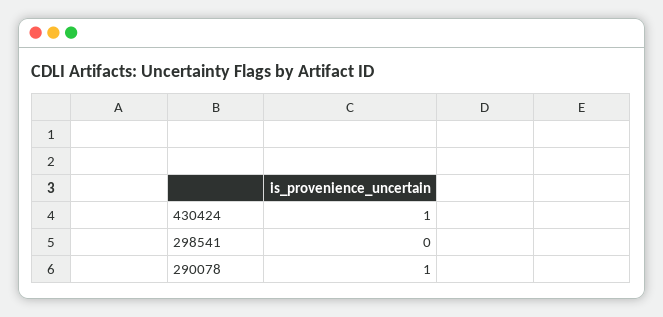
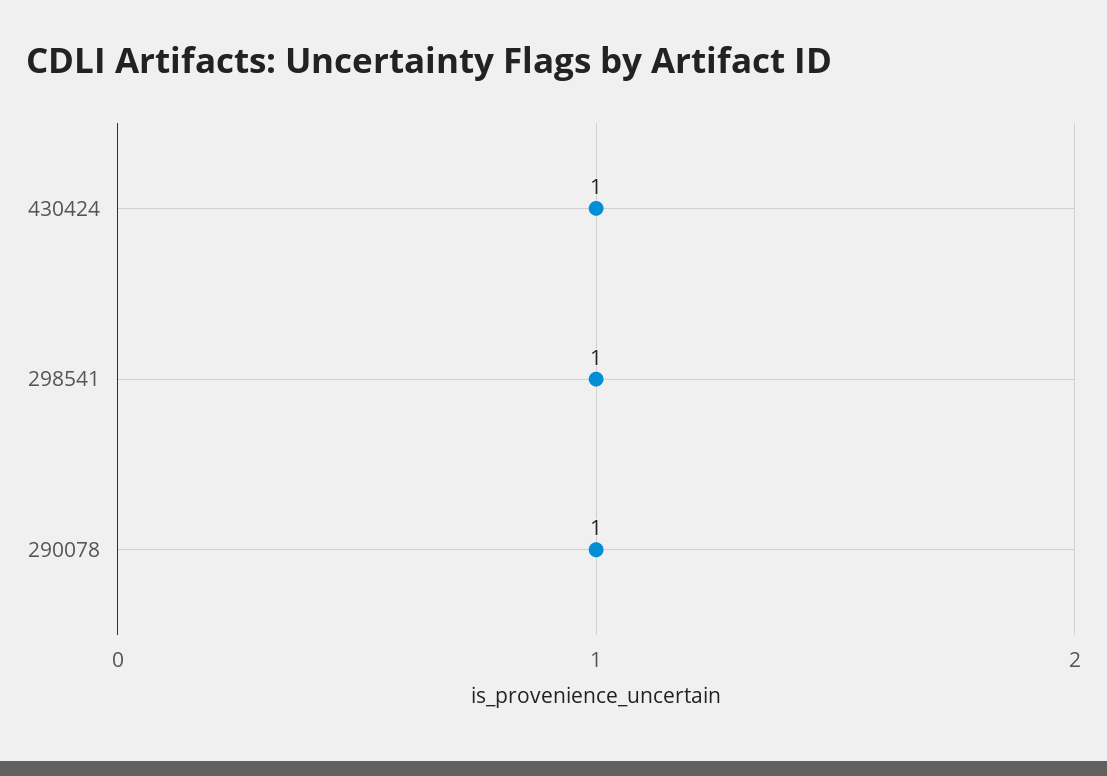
298541: 0 -> 1

